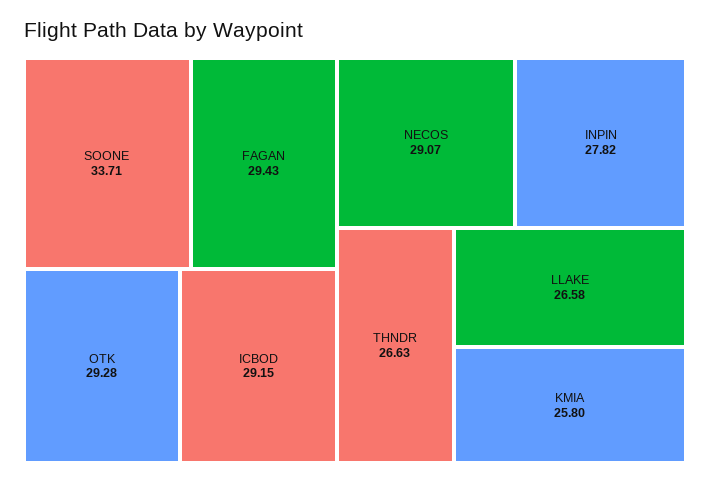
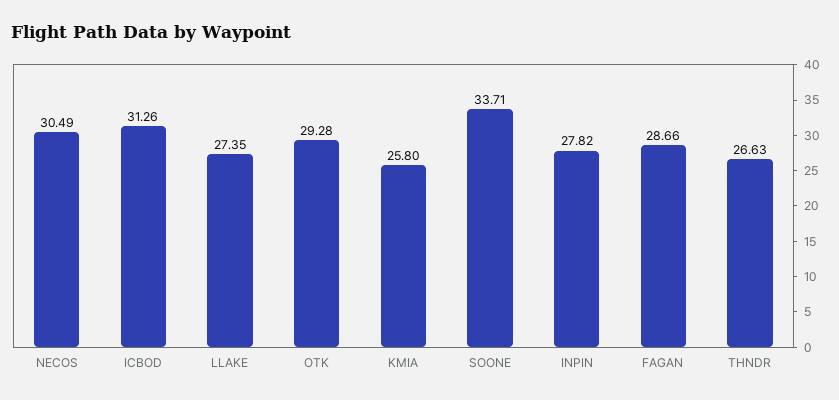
FAGAN: 29.43 -> 28.66
ICBOD: 29.15 -> 31.26
NECOS: 29.07 -> 30.49
LLAKE: 26.58 -> 27.35

